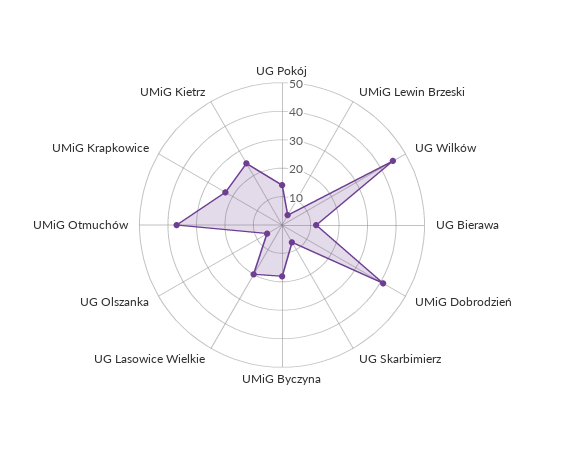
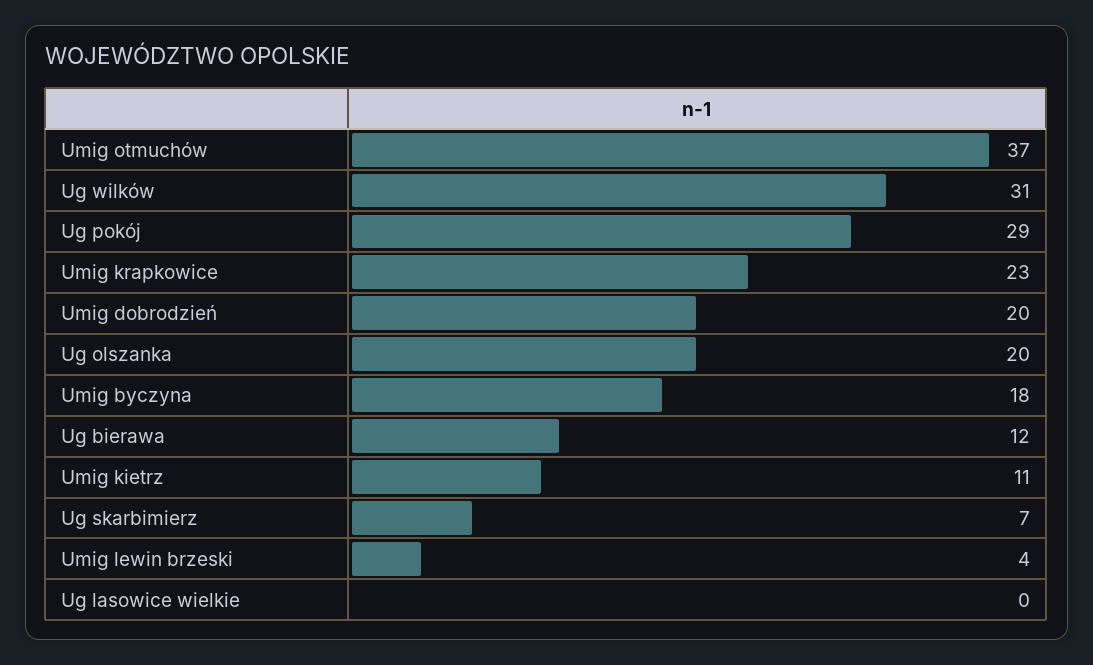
UG Pokój: 15 -> 29
UG Wilków: 45 -> 31
UMiG Dobrodzień: 40 -> 20
UG Lasowice Wielkie: 20 -> 0
UG Olszanka: 5 -> 20
UMiG Kietrz: 25 -> 11

